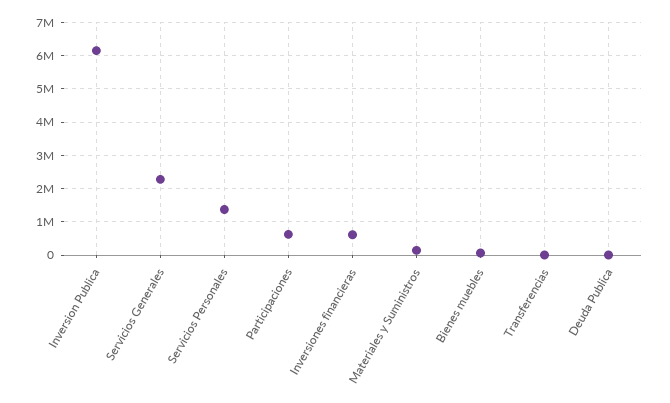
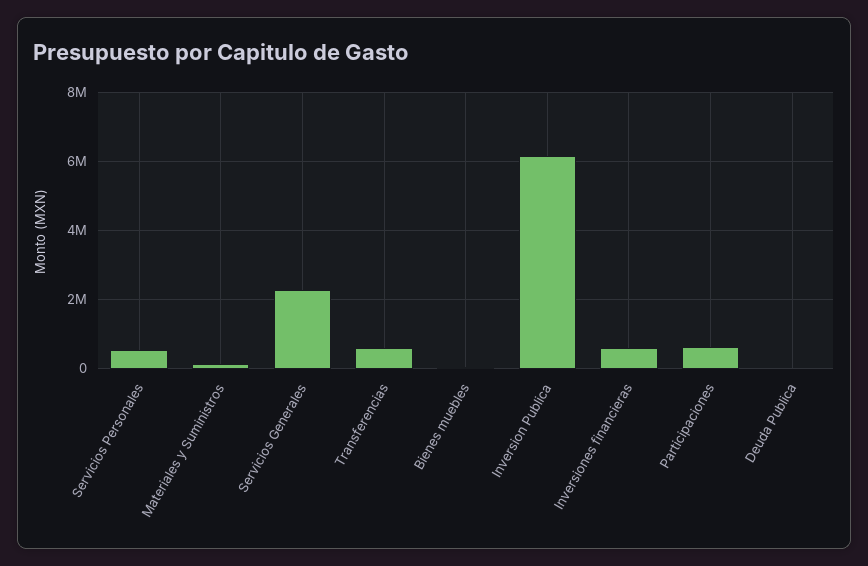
Servicios Personales: 1400000 -> 600000
Transferencias: 0 -> 600000

